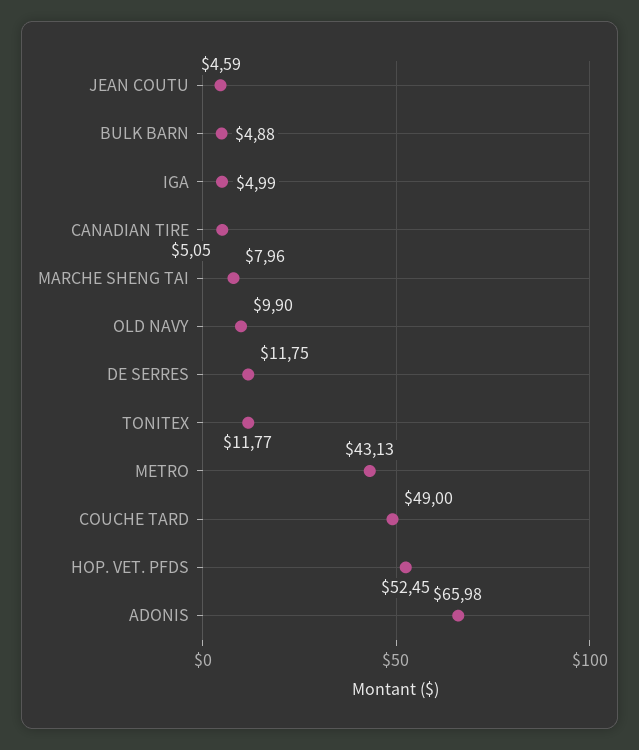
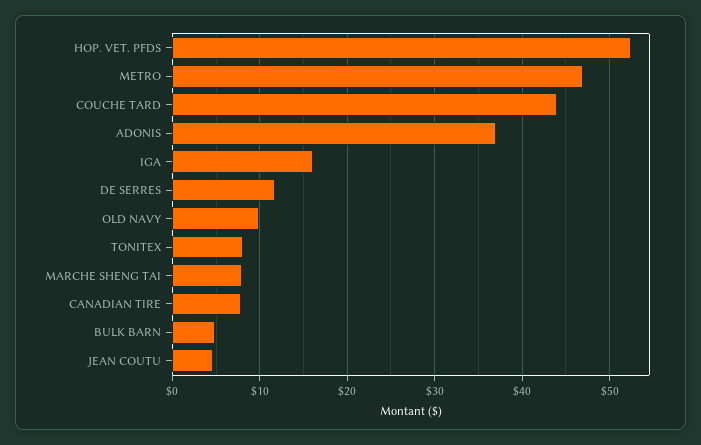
IGA: 4.99 -> 16
CANADIAN TIRE: 5.05 -> 8
TONITEX: 11.77 -> 8
METRO: 43.13 -> 47
COUCHE TARD: 49 -> 44
ADONIS: 65.98 -> 37

